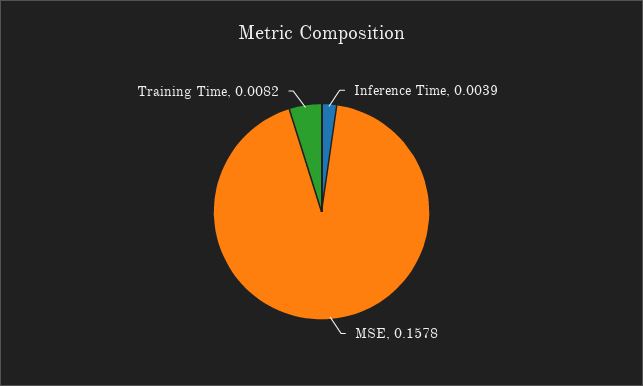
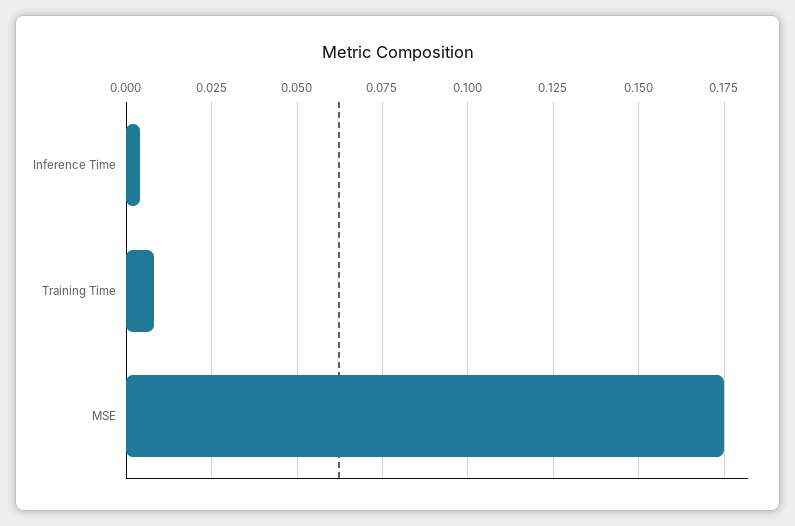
MSE: 0.1578 -> 0.175

